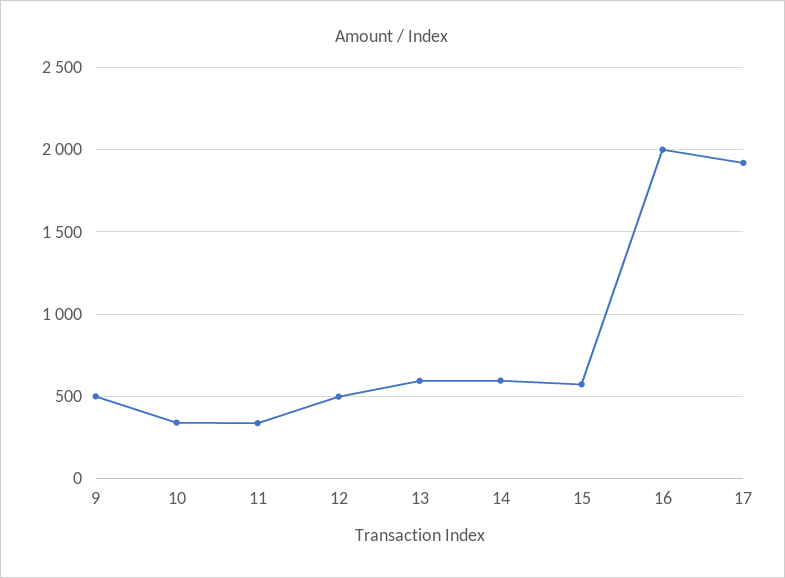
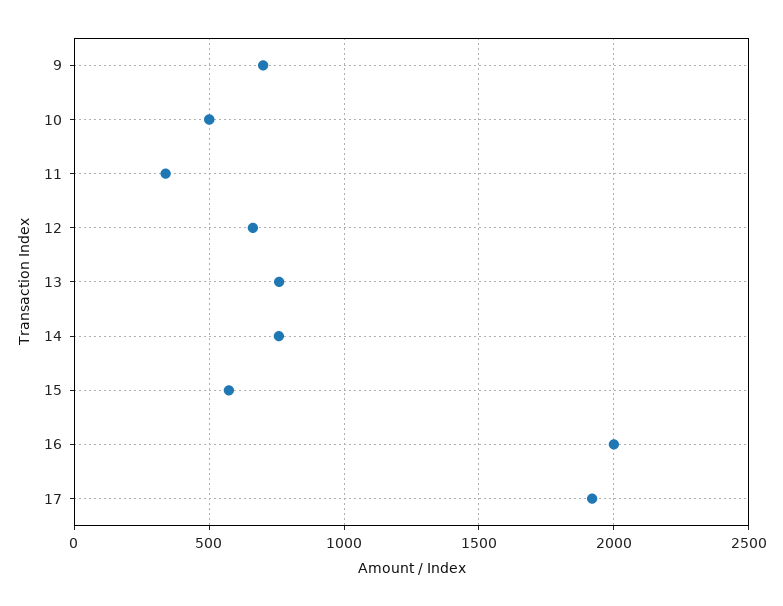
9: 500 -> 700
10: 350 -> 500
12: 500 -> 650
13: 600 -> 750
14: 600 -> 750

